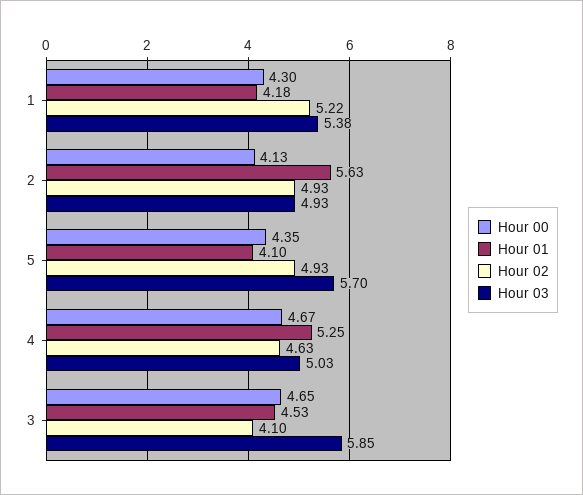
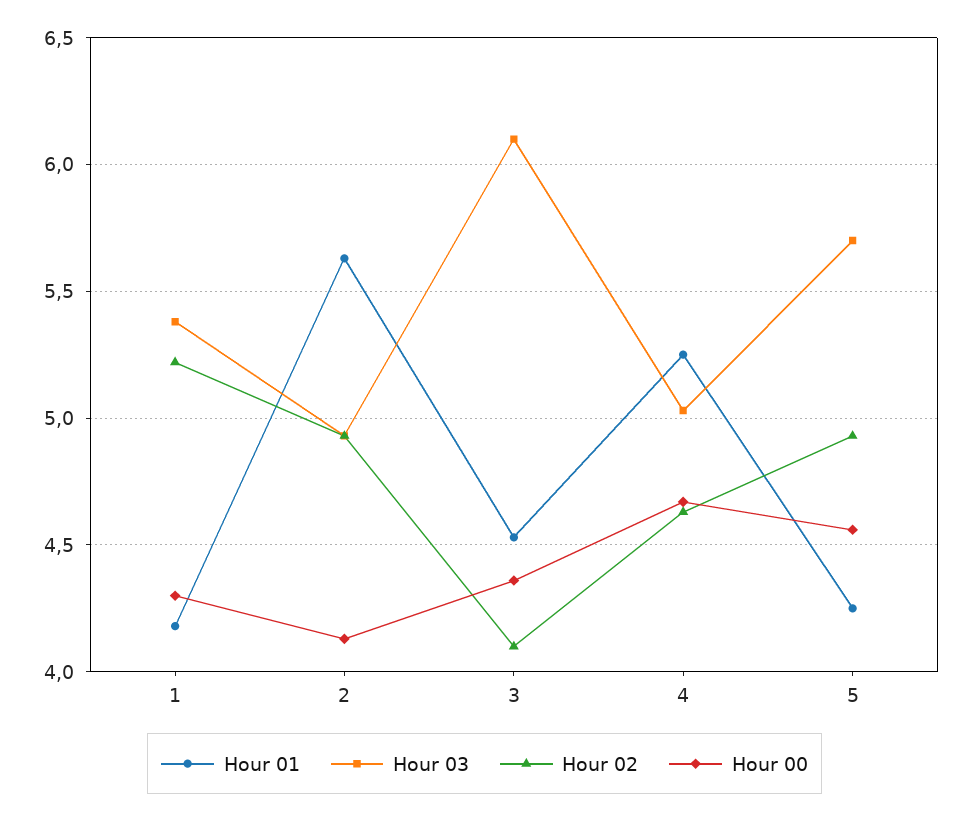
Hour 00, 5: 4.35 -> 4.55
Hour 01, 5: 4.1 -> 4.25
Hour 00, 3: 4.65 -> 4.35
Hour 03, 3: 5.85 -> 6.1

